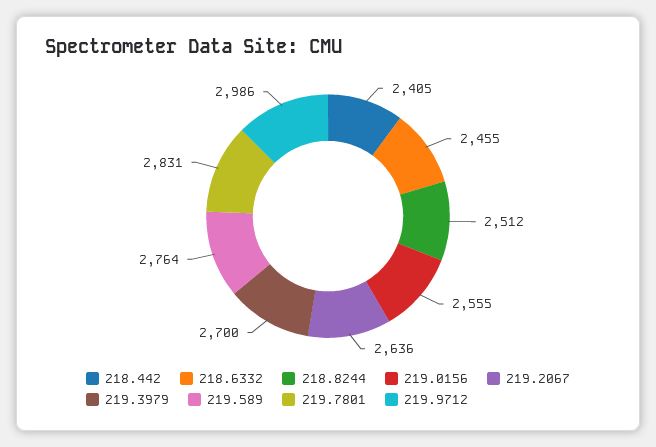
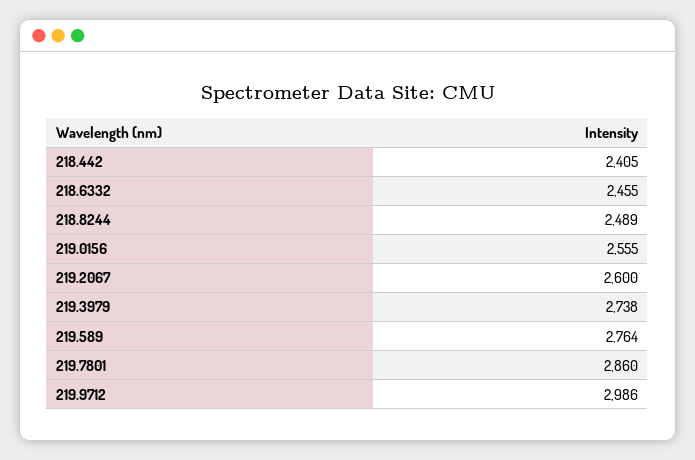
218.8244: 2512 -> 2489
219.2067: 2636 -> 2600
219.3979: 2700 -> 2738
219.7801: 2831 -> 2860

